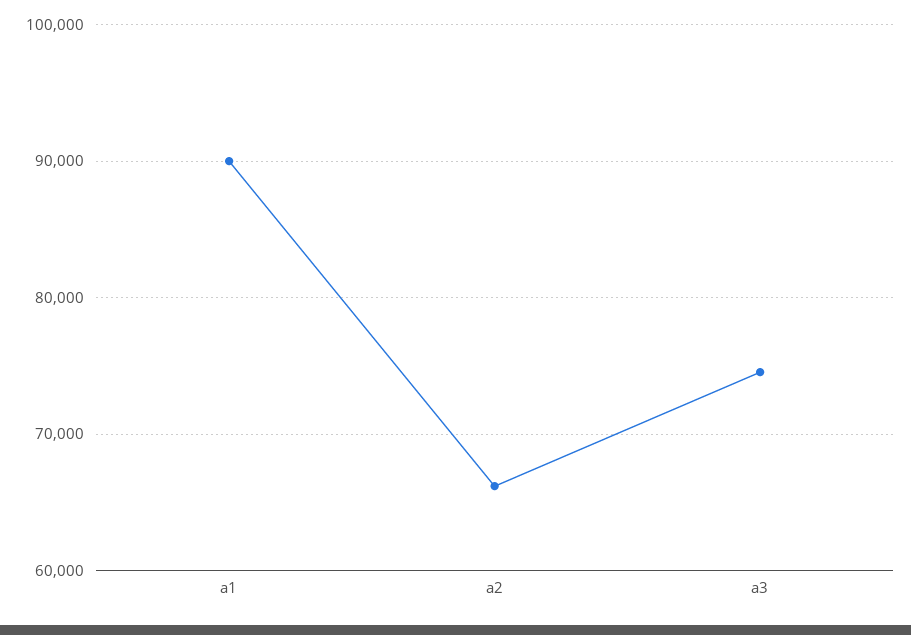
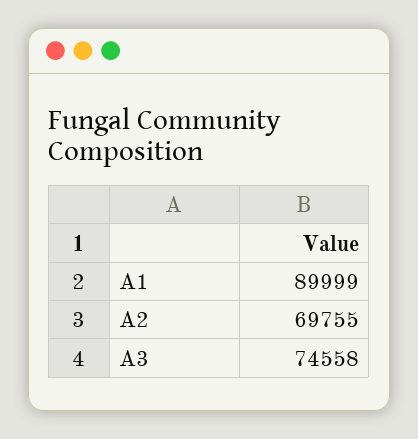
a2: 66000 -> 69755

